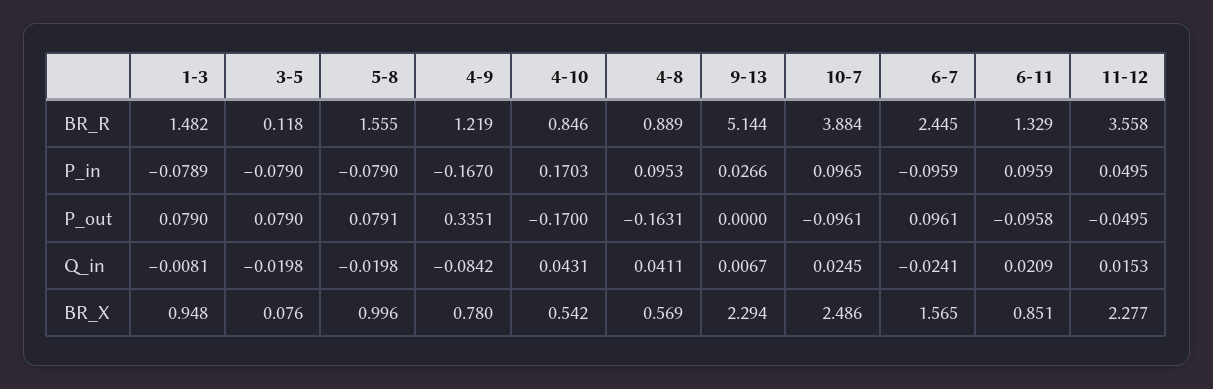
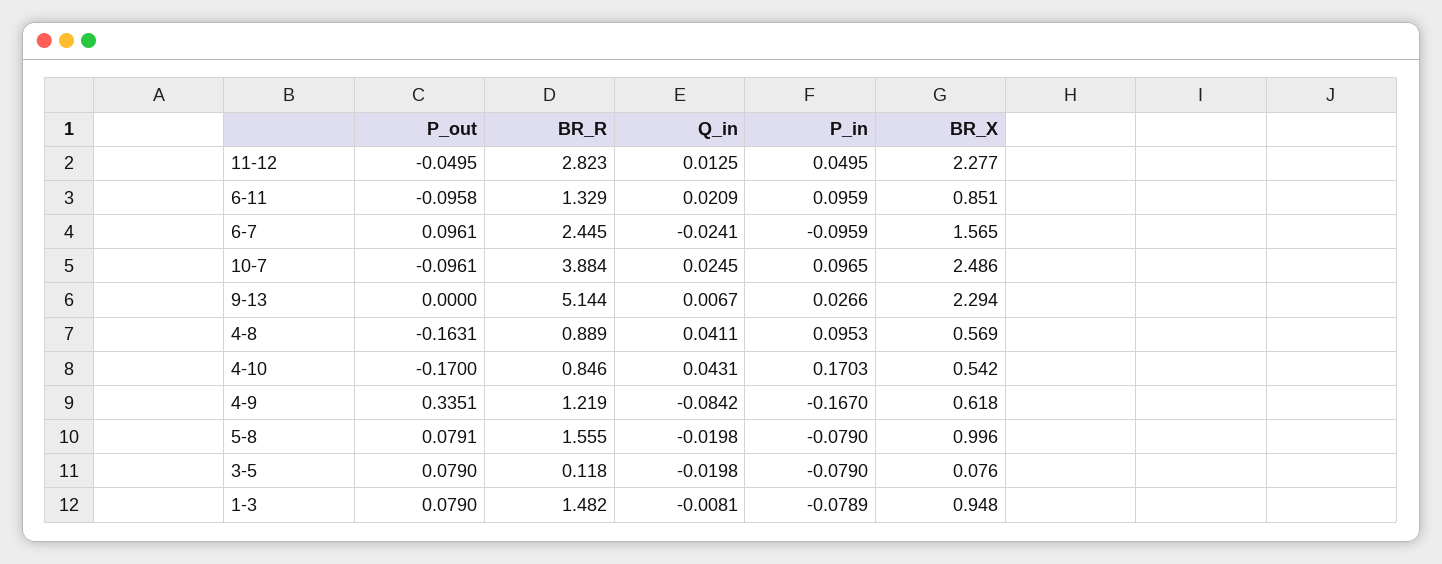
11-12, BR_R: 3.558 -> 2.823
11-12, Q_in: 0.0153 -> 0.0125
4-9, BR_X: 0.78 -> 0.618

